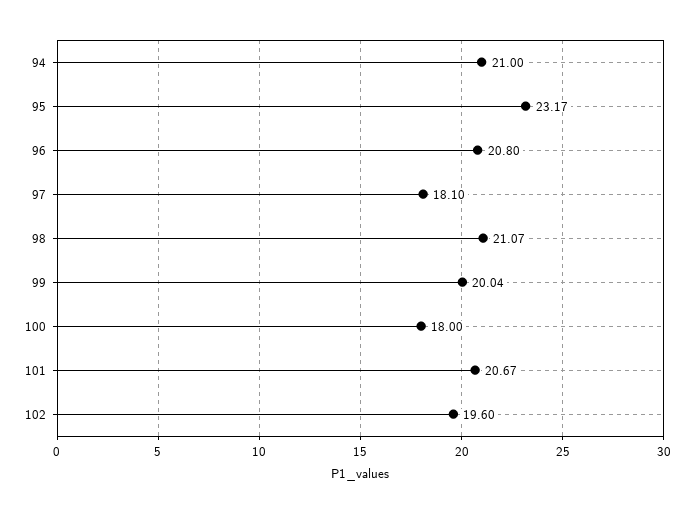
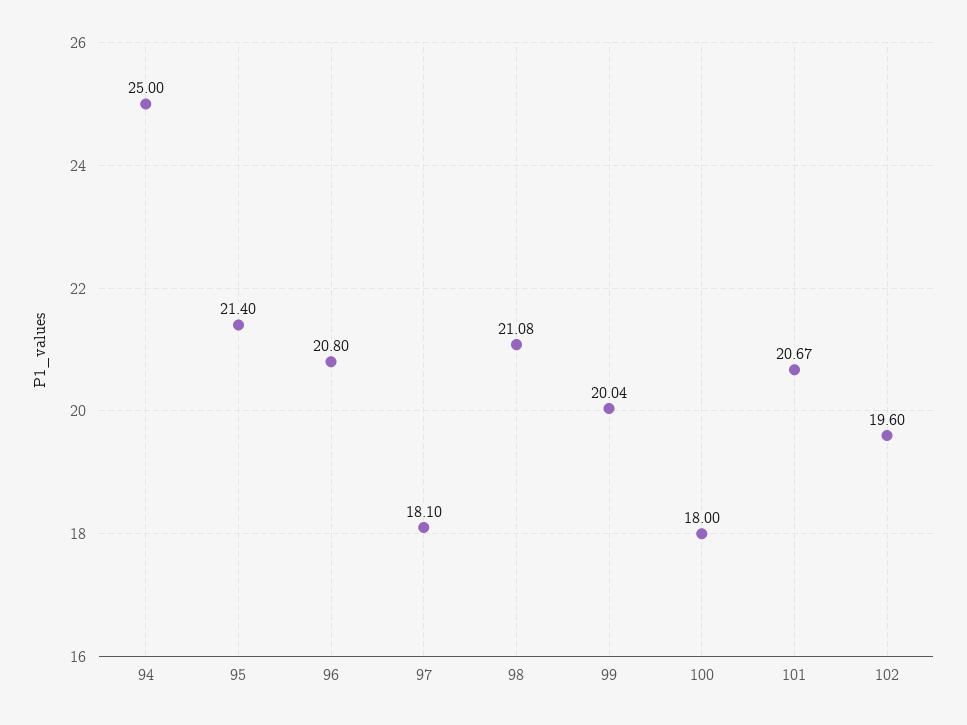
94: 21 -> 25
95: 23.17 -> 21.4
98: 21.07 -> 21.08

